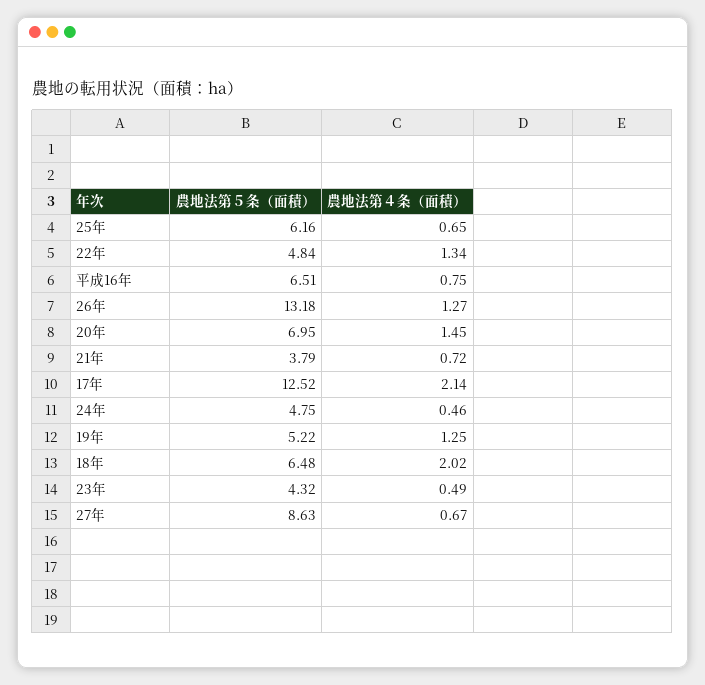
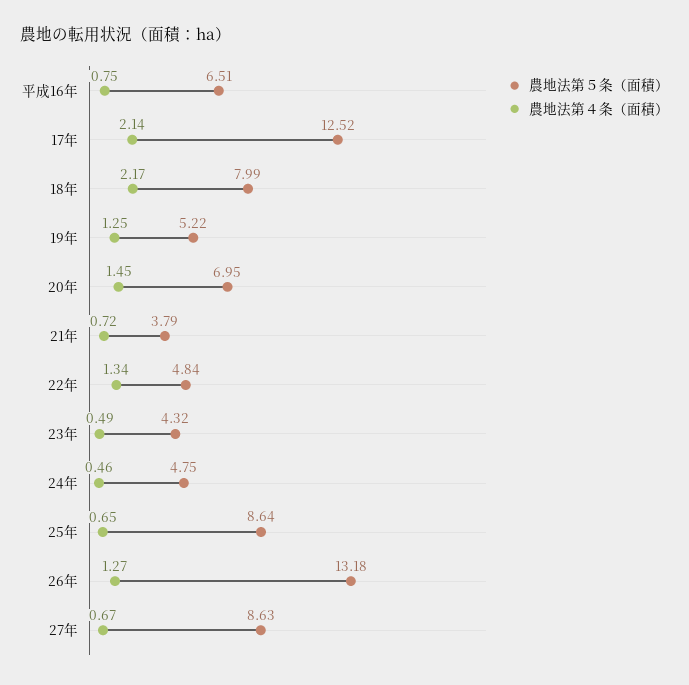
農地法第５条（面積）, 25年: 6.16 -> 8.64
農地法第５条（面積）, 18年: 6.48 -> 7.99
農地法第４条（面積）, 18年: 2.02 -> 2.17

